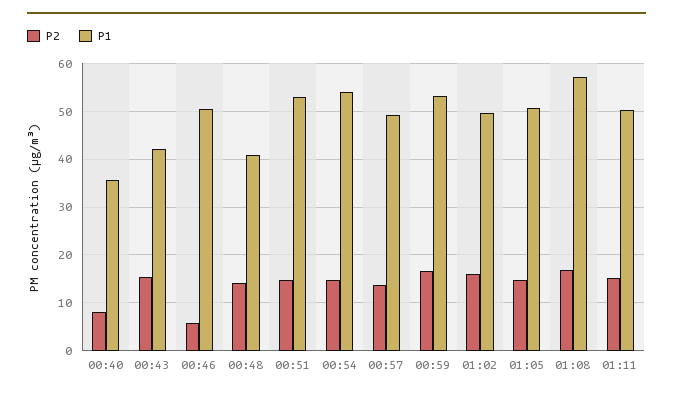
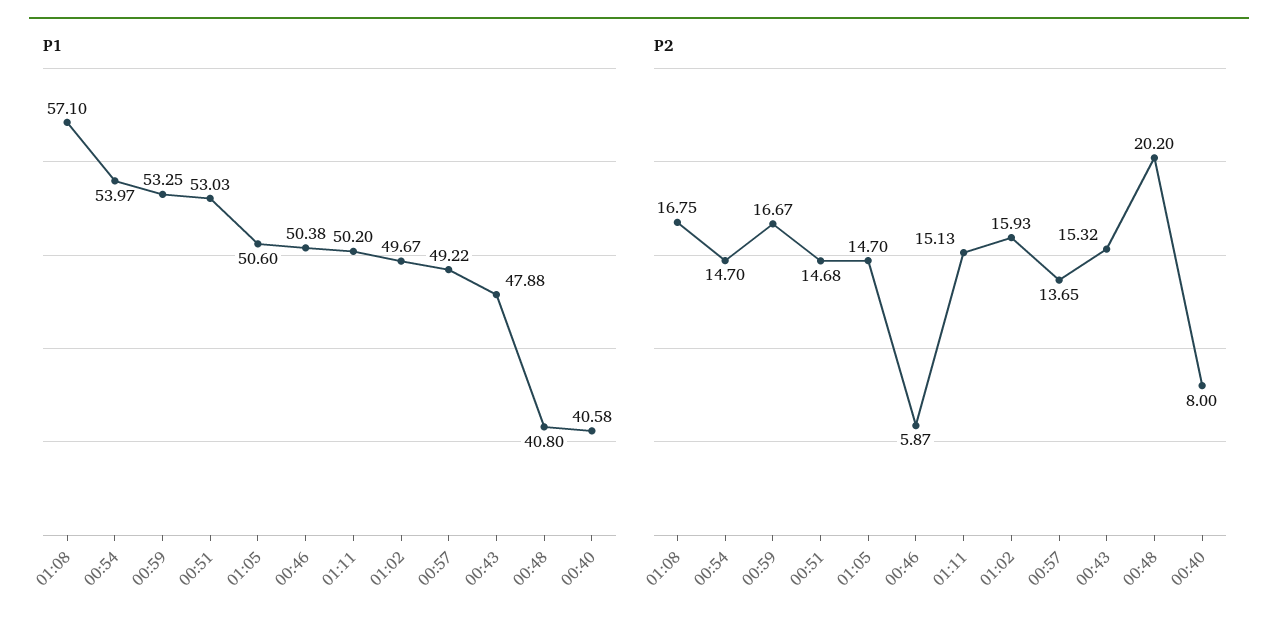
P1, 00:40: 36 -> 40.58
P1, 00:43: 42 -> 47.88
P2, 00:48: 14 -> 20.2

